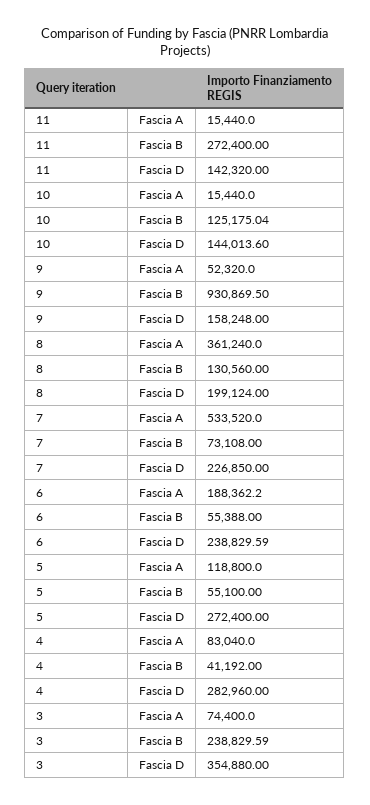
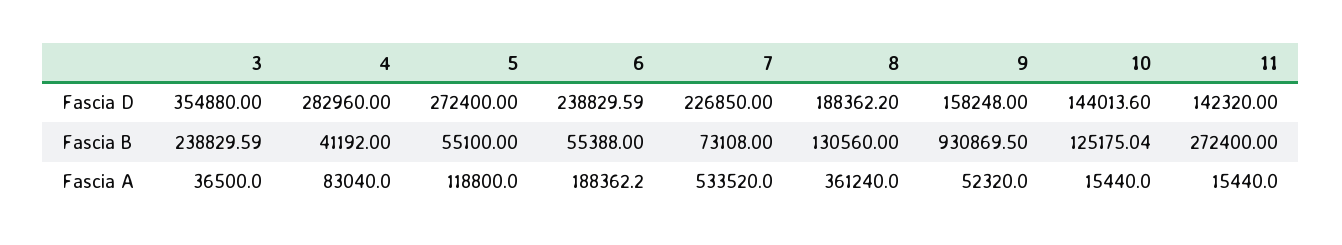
8, Fascia D: 199124 -> 188362.2
3, Fascia A: 74400 -> 36500

